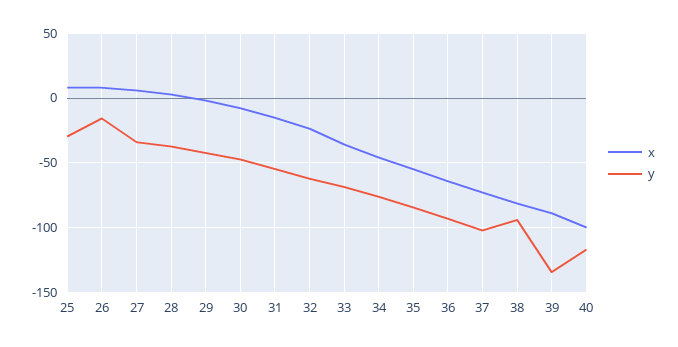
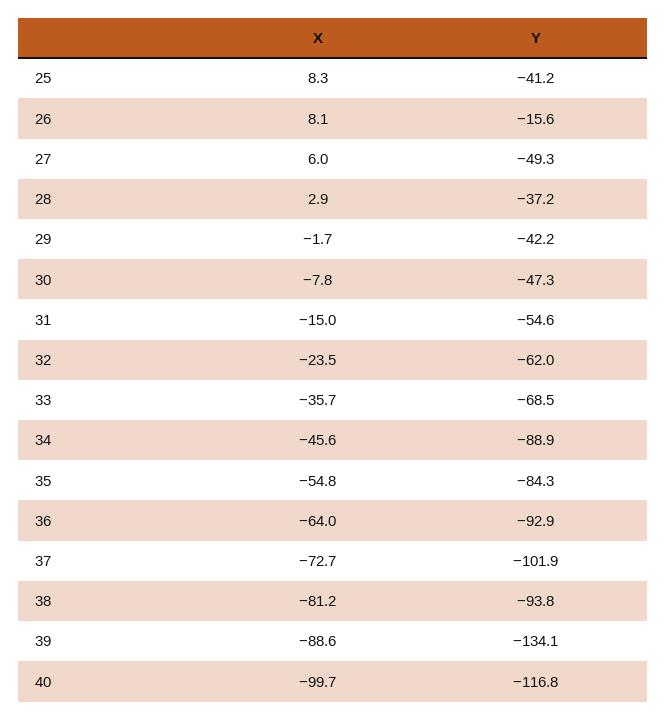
y, 25: -30 -> -41.2
y, 27: -35 -> -49.3
y, 34: -75 -> -88.9

